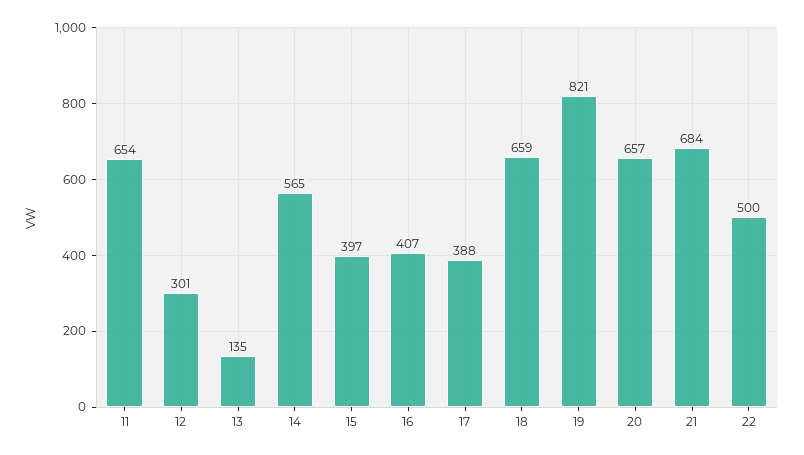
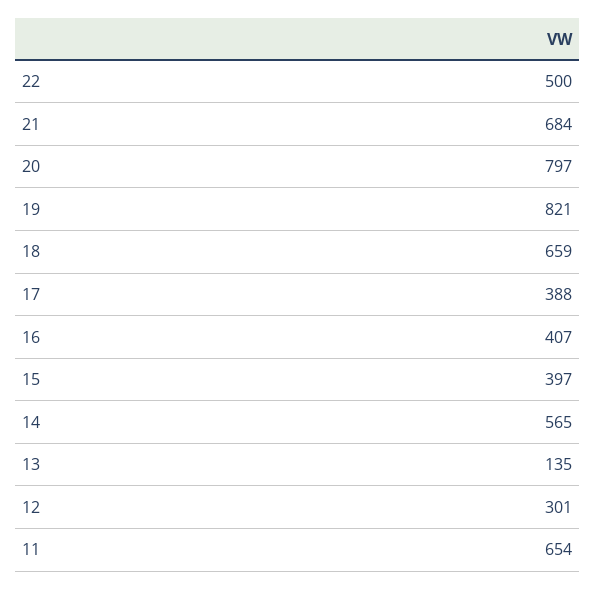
20: 657 -> 797

